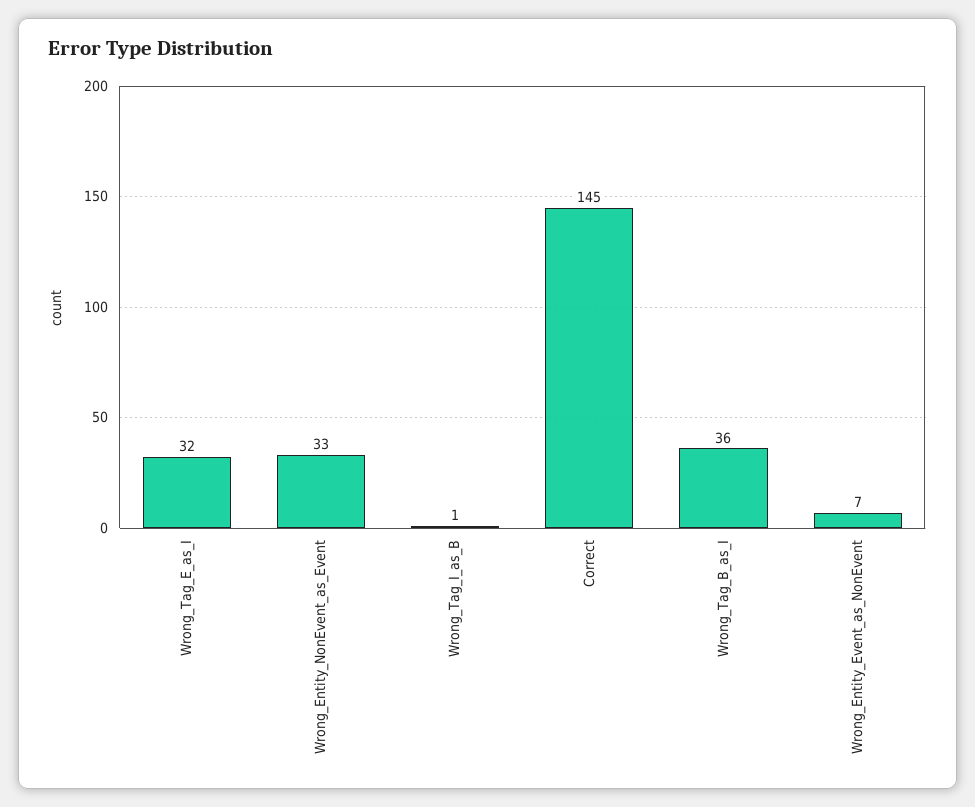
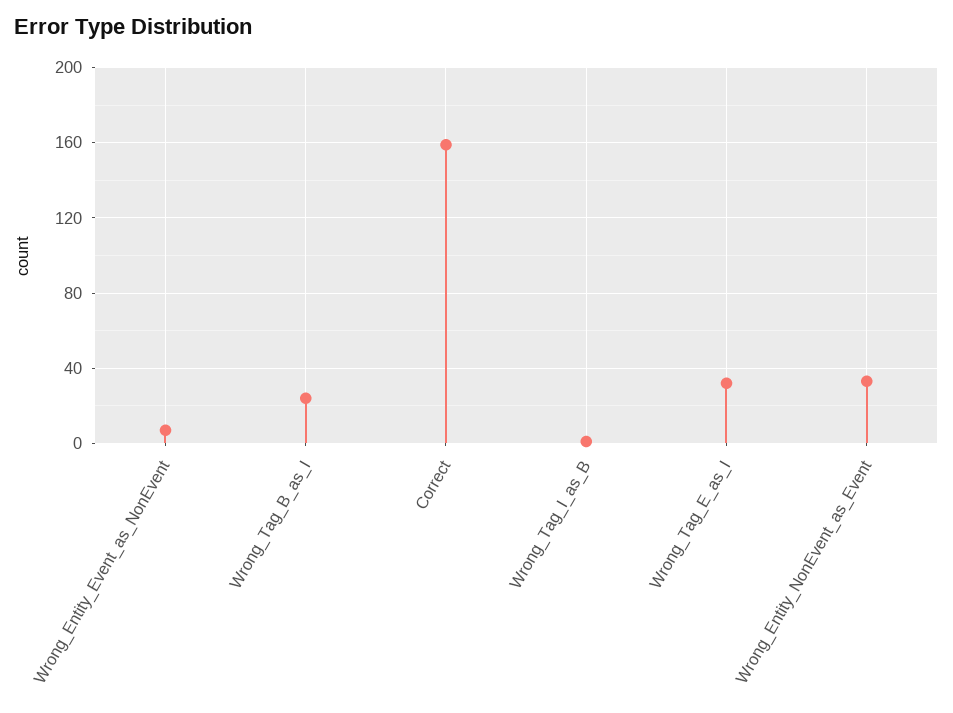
Correct: 145 -> 160
Wrong_Tag_B_as_I: 36 -> 25

